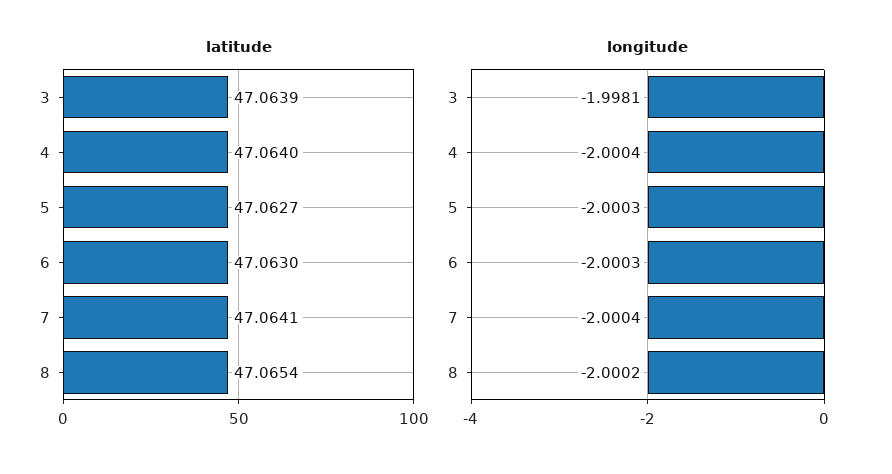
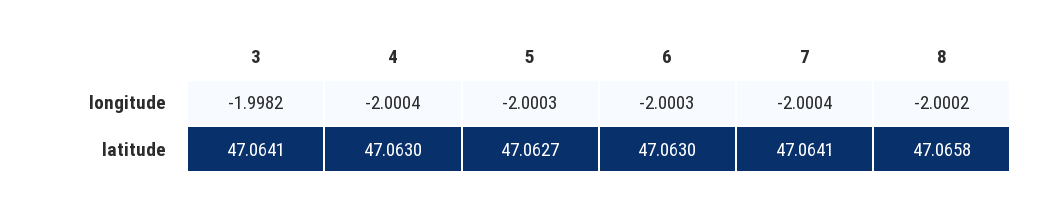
latitude, 3: 47.0639 -> 47.0641
latitude, 4: 47.064 -> 47.063
latitude, 8: 47.0654 -> 47.0658
longitude, 3: -1.9981 -> -1.9982

